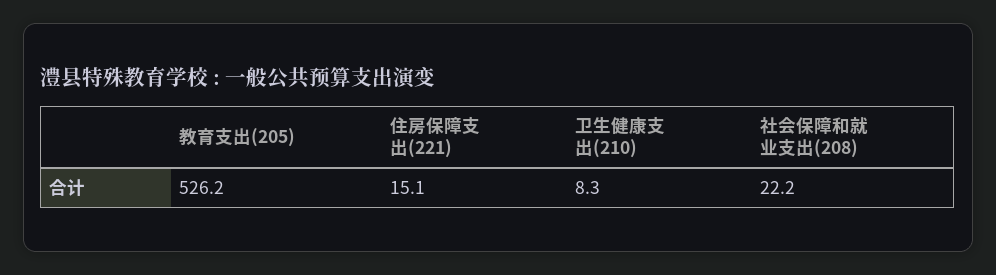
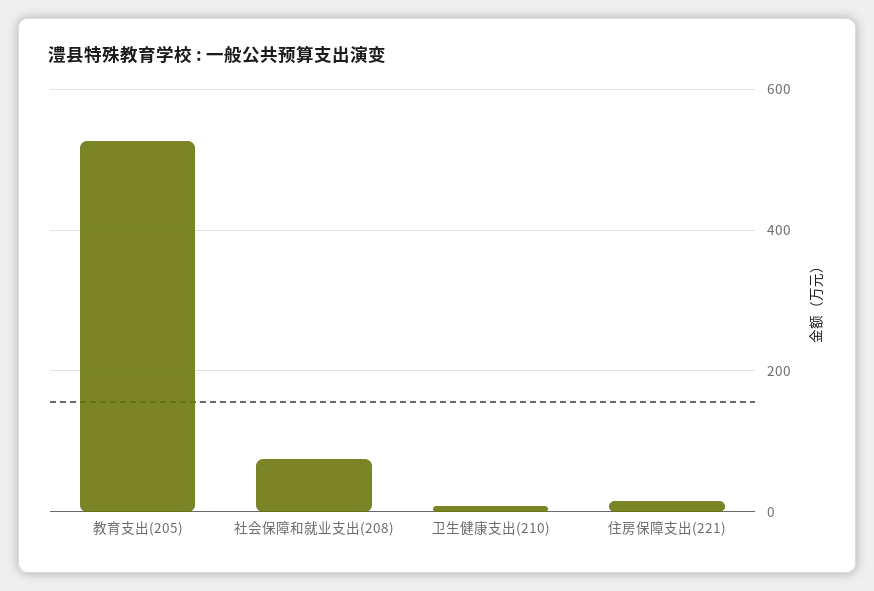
社会保障和就业支出(208): 22.2 -> 80

